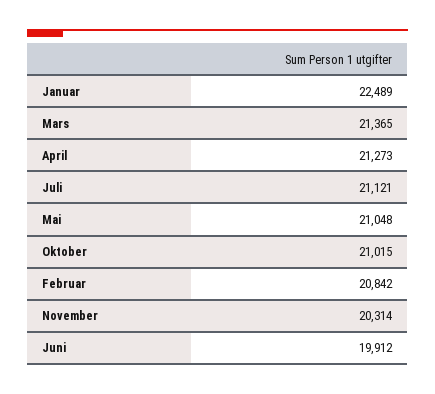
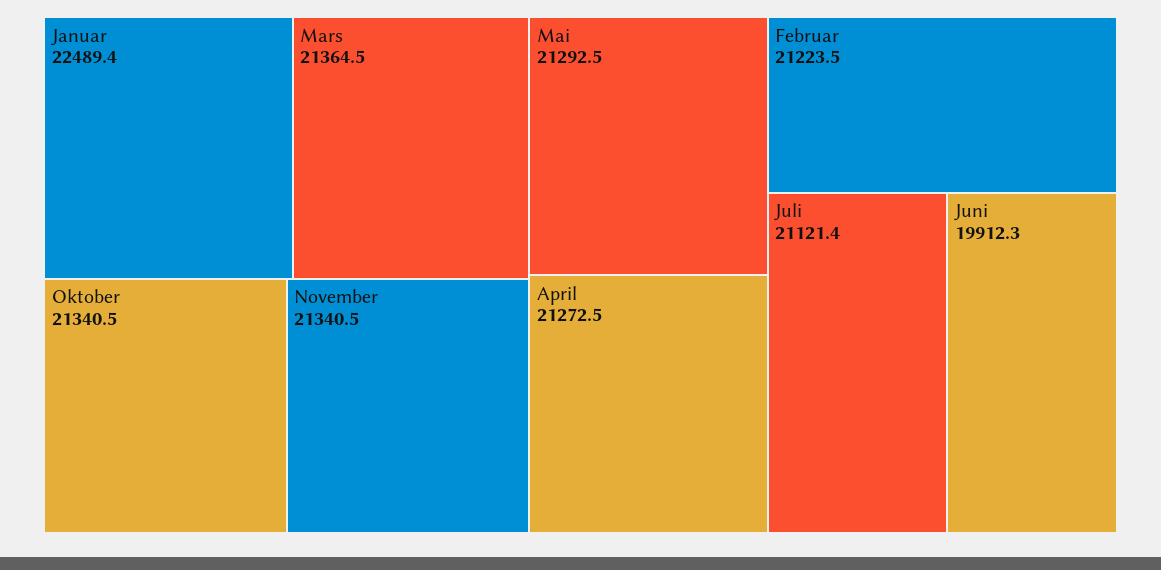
Mai: 21048 -> 21292.5
Oktober: 21015 -> 21340.5
Februar: 20842 -> 21223.5
November: 20314 -> 21340.5

